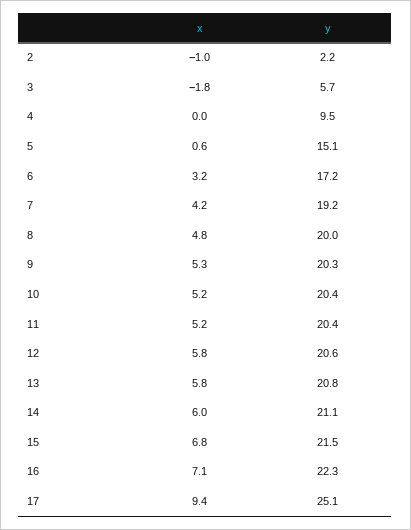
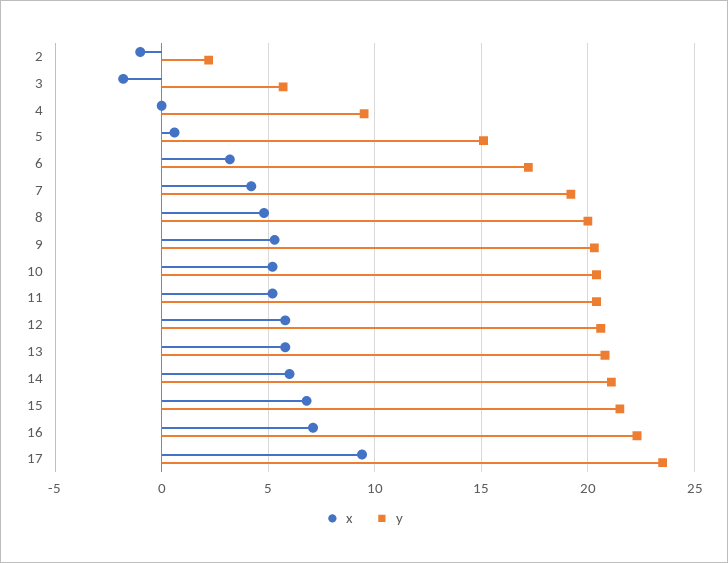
y, 17: 25.1 -> 23.5

